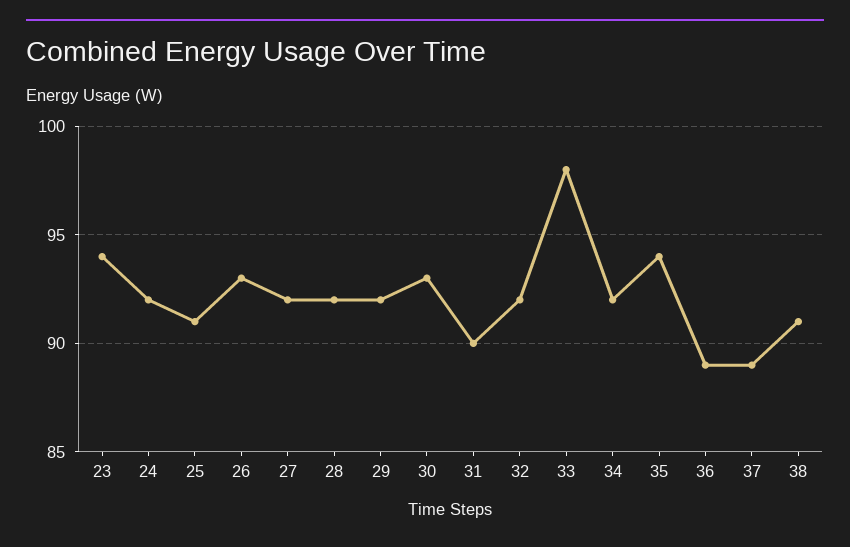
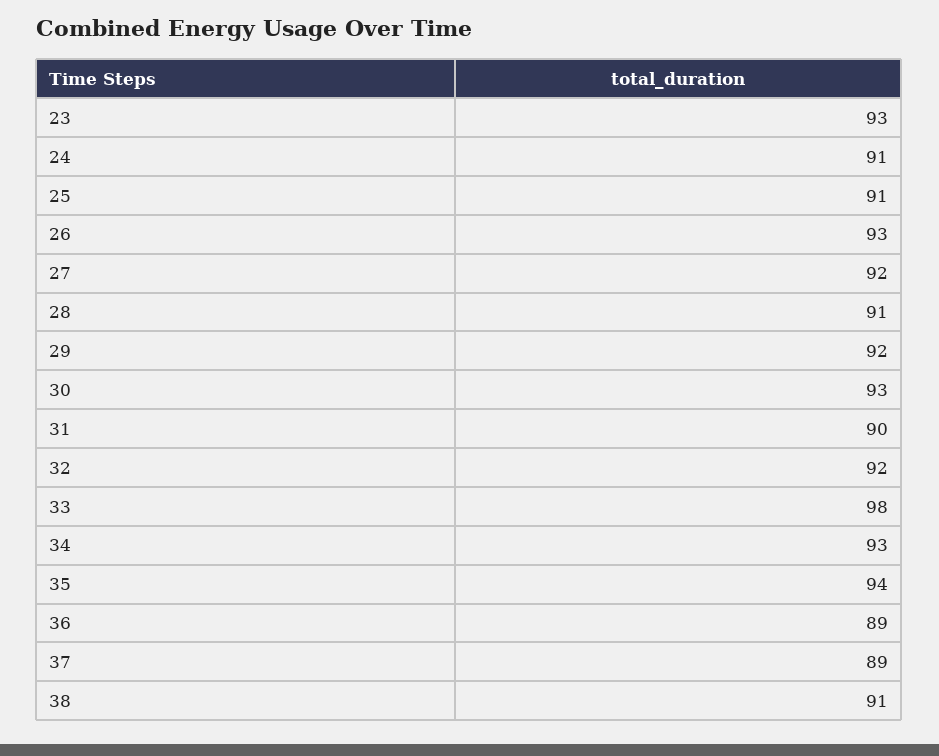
23: 94 -> 93
24: 92 -> 91
28: 92 -> 91
34: 92 -> 93

